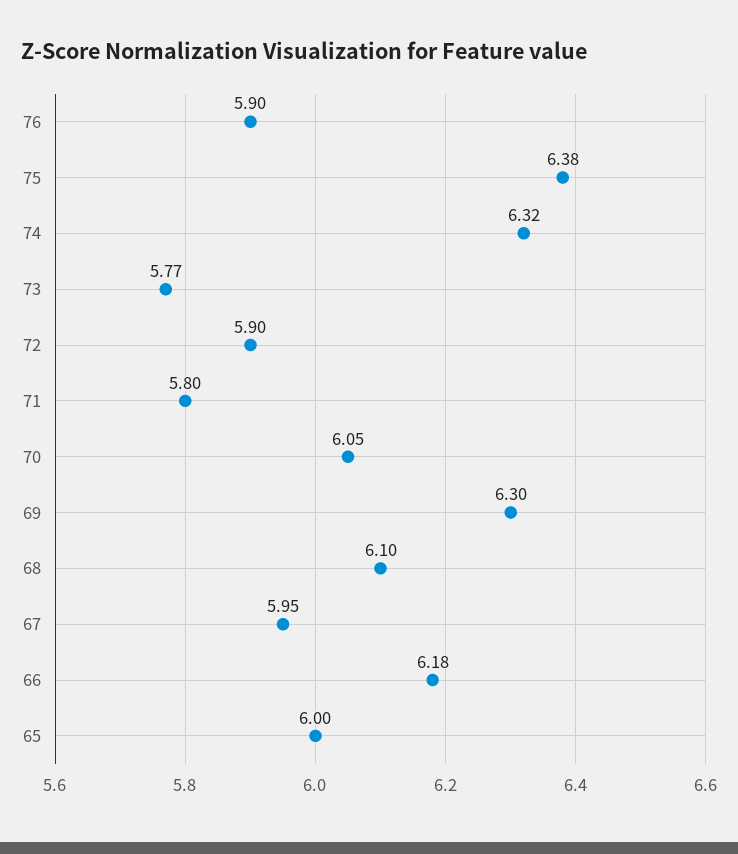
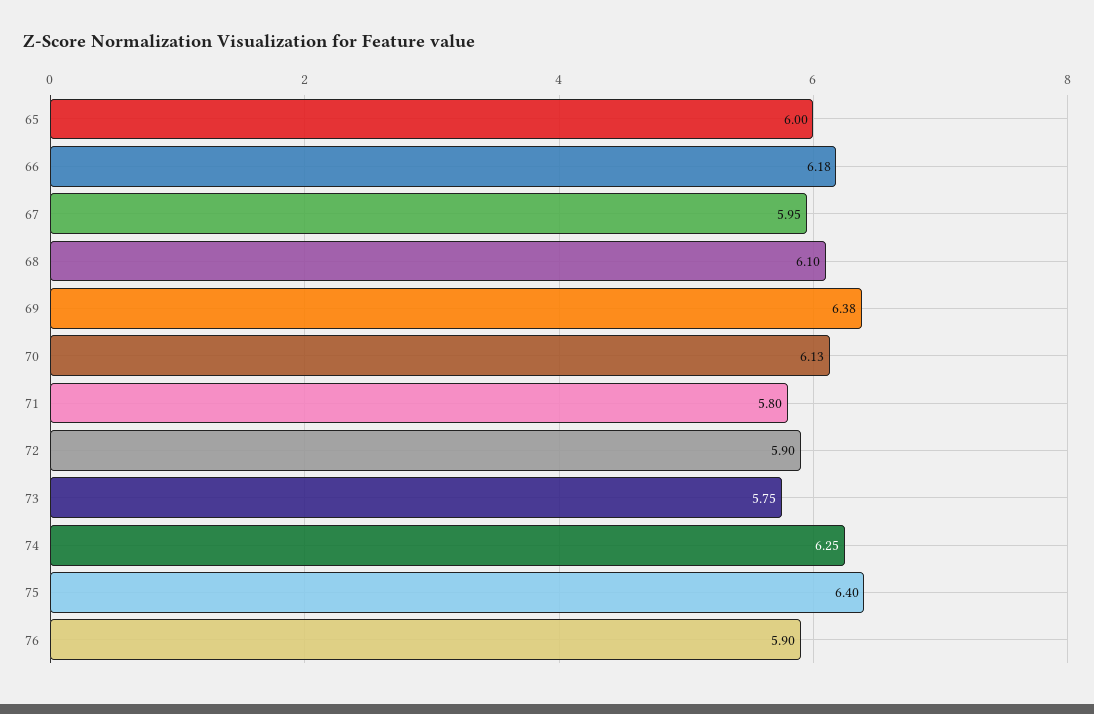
75: 6.38 -> 6.4
74: 6.32 -> 6.25
73: 5.77 -> 5.75
70: 6.05 -> 6.13
69: 6.3 -> 6.38

